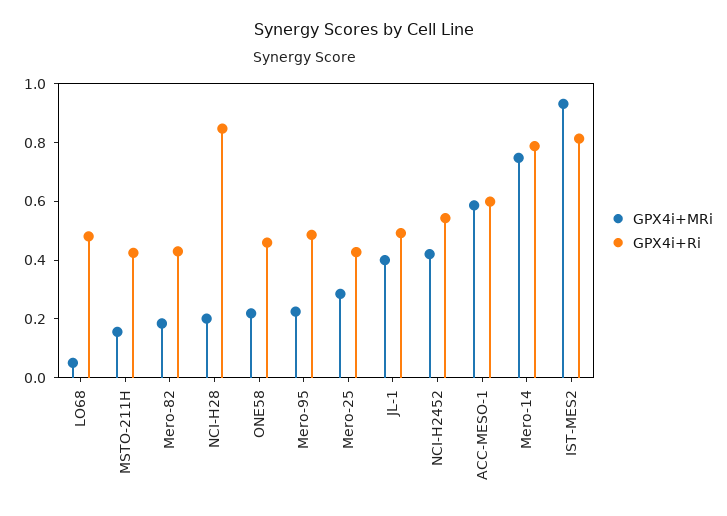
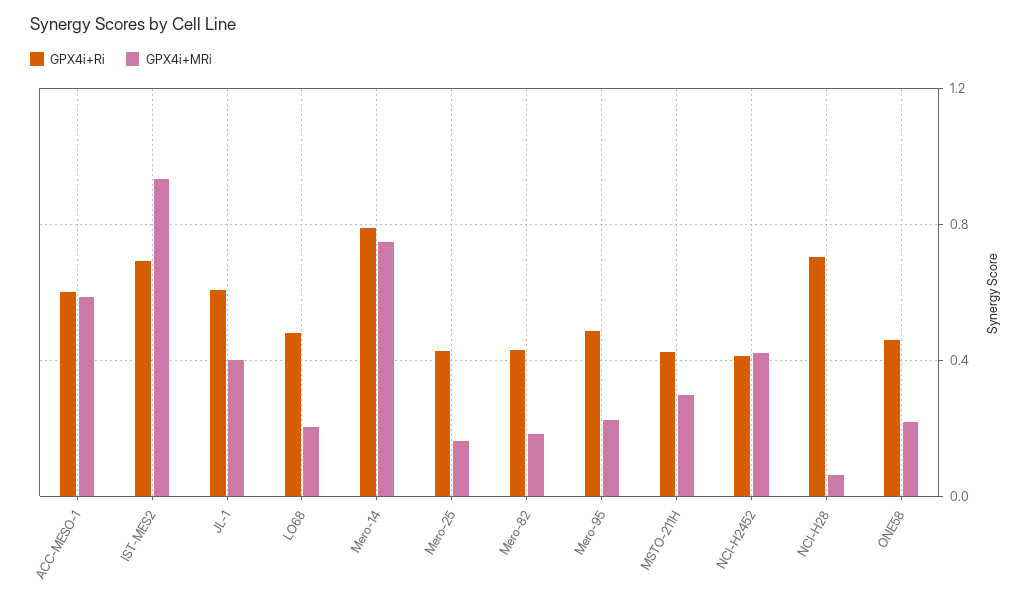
GPX4i+MRi, LO68: 0.05 -> 0.2
GPX4i+MRi, MSTO-211H: 0.15 -> 0.3
GPX4i+MRi, NCI-H28: 0.2 -> 0.05
GPX4i+Ri, NCI-H28: 0.85 -> 0.7
GPX4i+MRi, Mero-25: 0.3 -> 0.15
GPX4i+Ri, JL-1: 0.5 -> 0.6
GPX4i+Ri, NCI-H2452: 0.55 -> 0.4
GPX4i+Ri, IST-MES2: 0.8 -> 0.7

